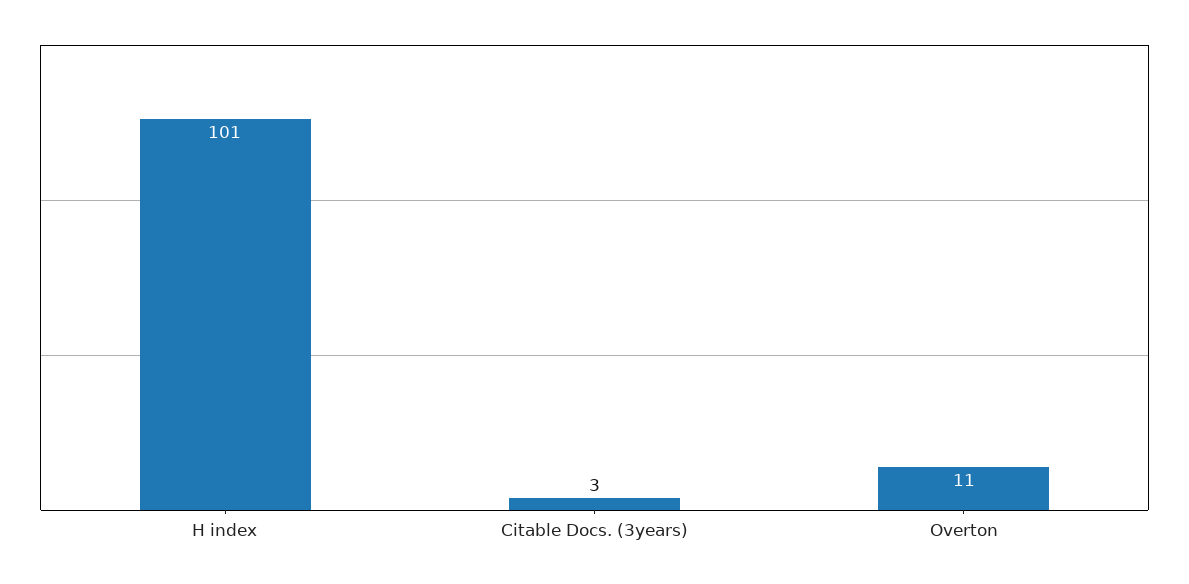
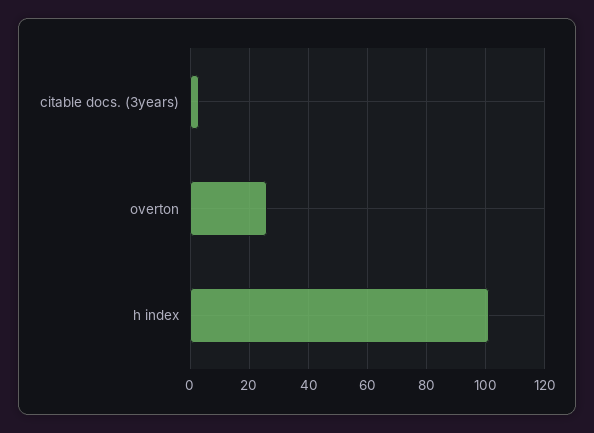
Overton: 11 -> 25

